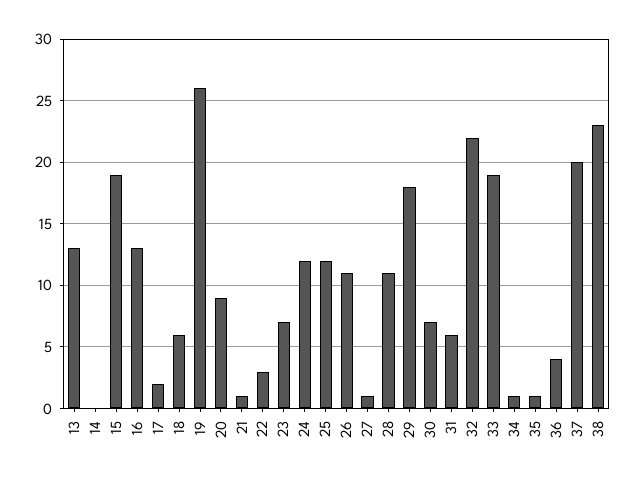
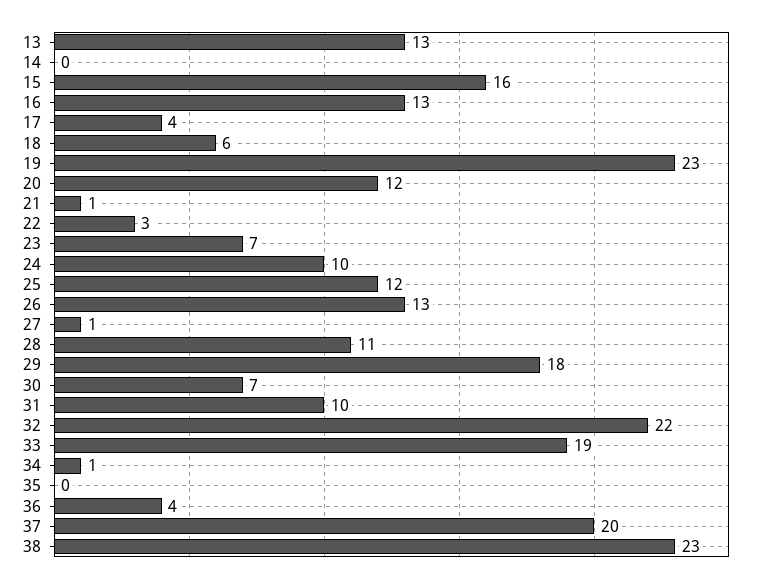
15: 19 -> 16
17: 2 -> 4
19: 26 -> 23
20: 9 -> 12
24: 12 -> 10
26: 11 -> 13
31: 6 -> 10
35: 1 -> 0

